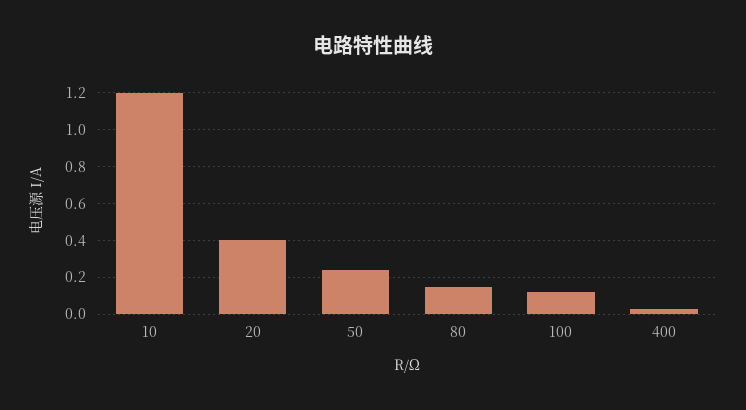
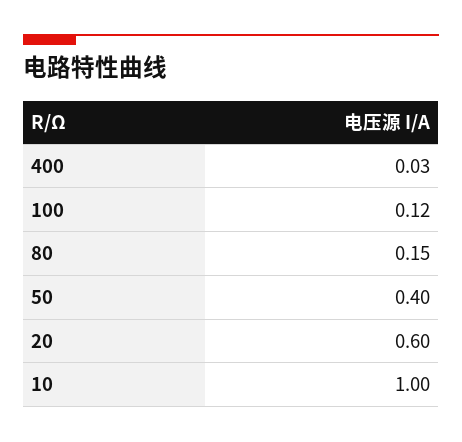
10: 1.2 -> 1
20: 0.4 -> 0.6
50: 0.25 -> 0.4

